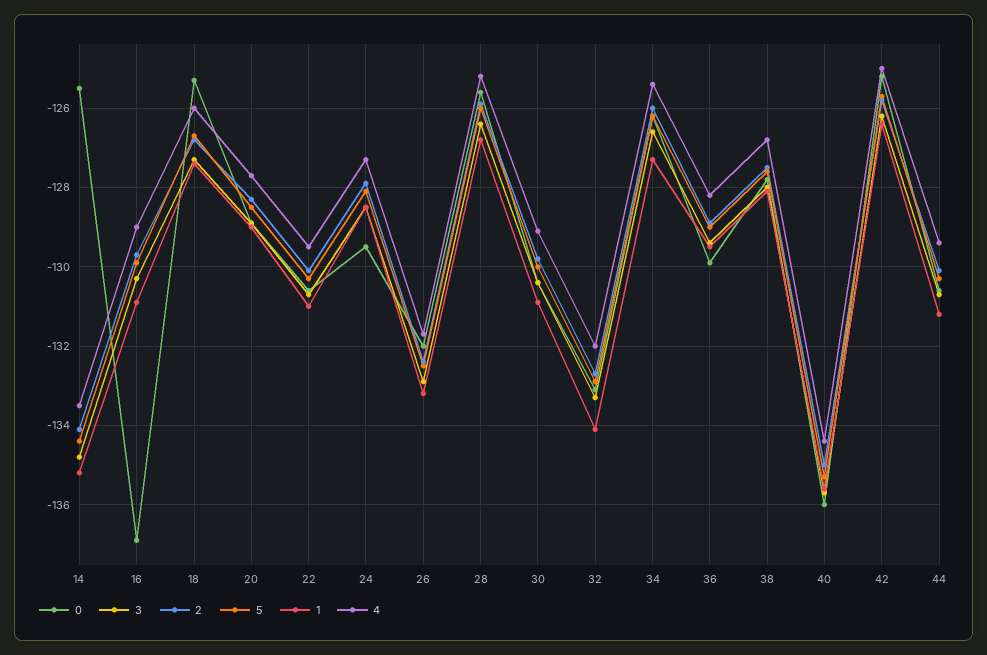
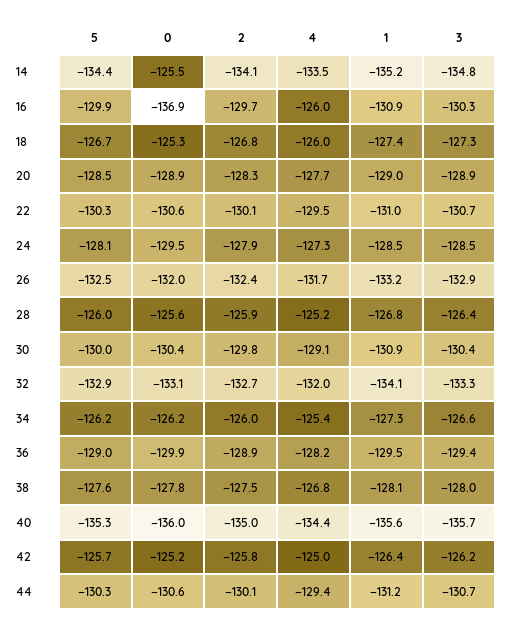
4, 16: -129 -> -126

